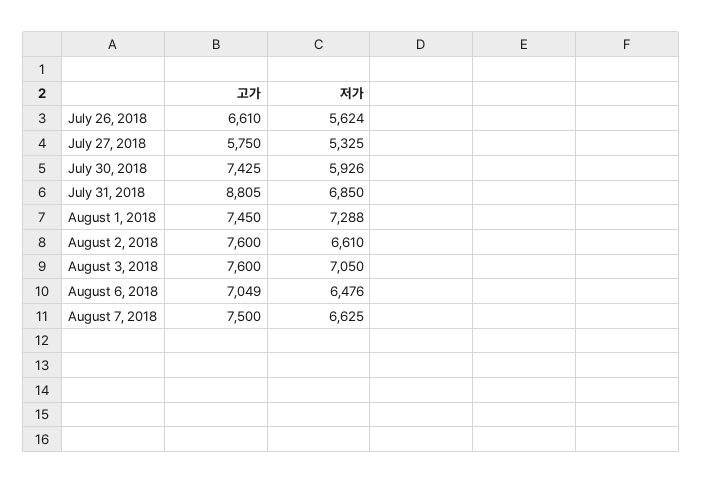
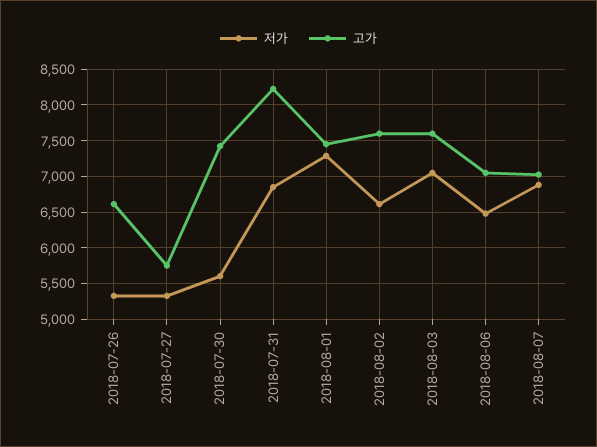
저가, July 26, 2018: 5624 -> 5300
저가, July 30, 2018: 5926 -> 5600
고가, July 31, 2018: 8805 -> 8200
고가, August 7, 2018: 7500 -> 7000
저가, August 7, 2018: 6625 -> 6900

